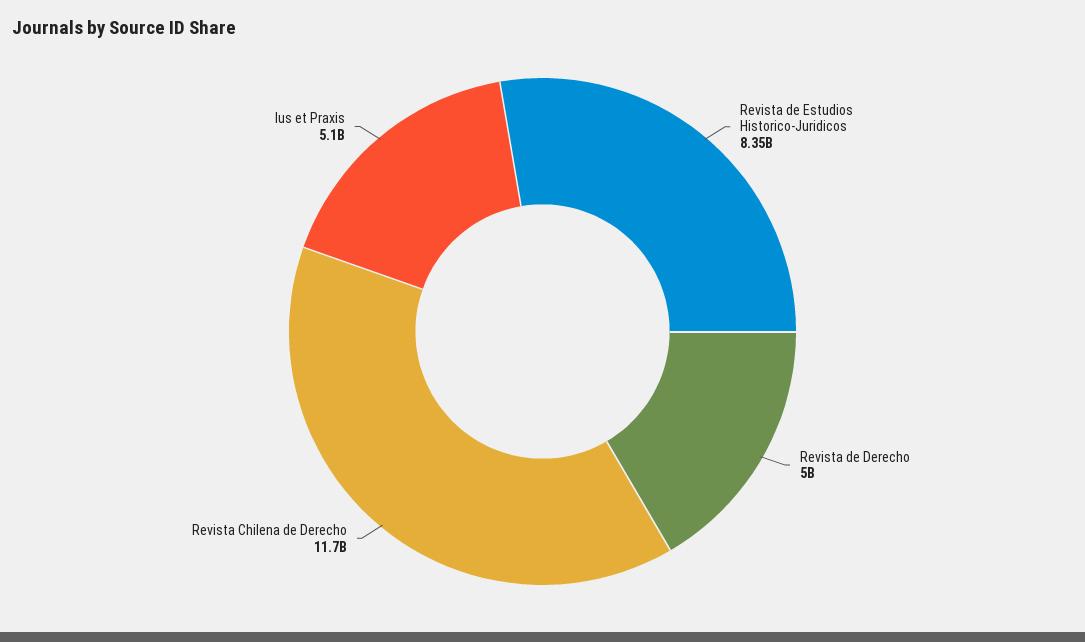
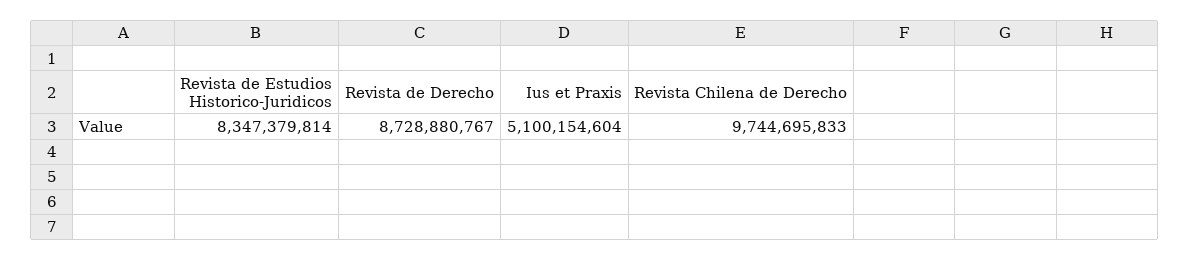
Revista de Derecho: 5000000000 -> 8728880767
Revista Chilena de Derecho: 11700000000 -> 9744695833

